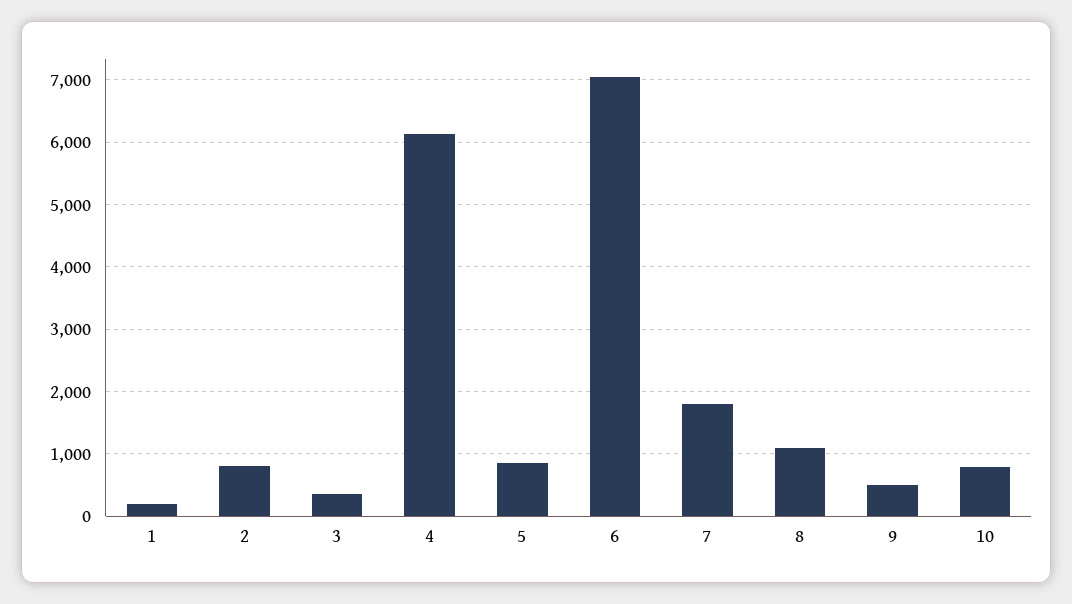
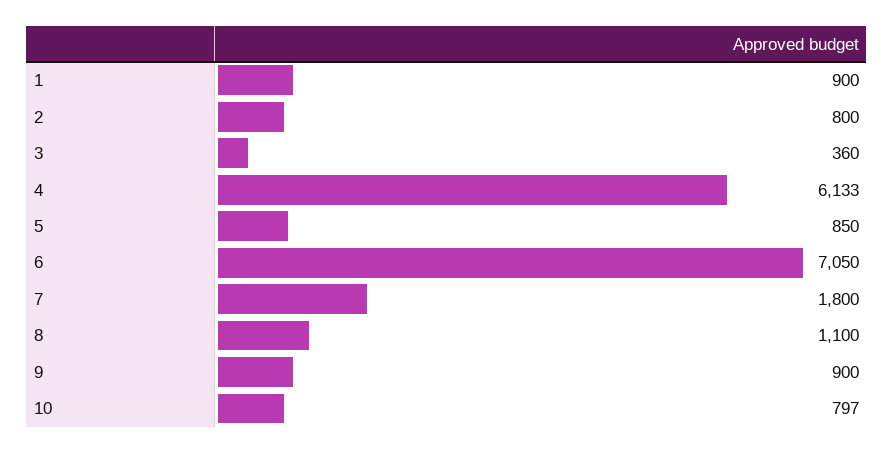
1: 200 -> 900
9: 500 -> 900

